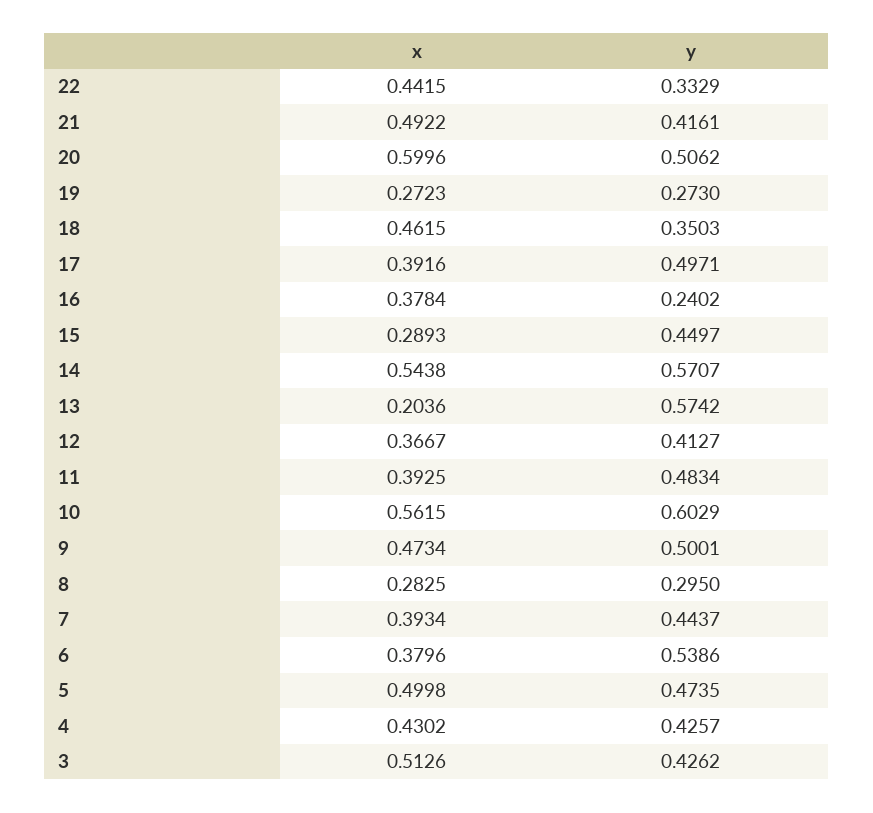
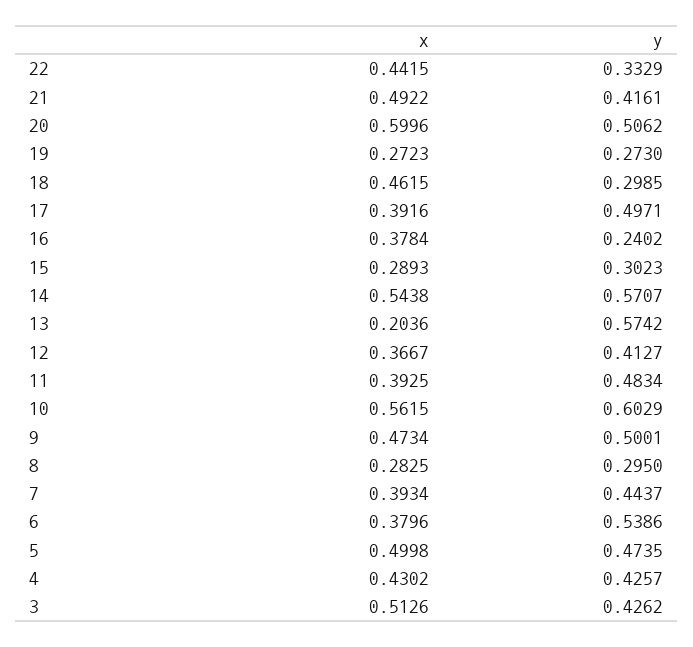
y, 18: 0.3503 -> 0.2985
y, 15: 0.4497 -> 0.3023

